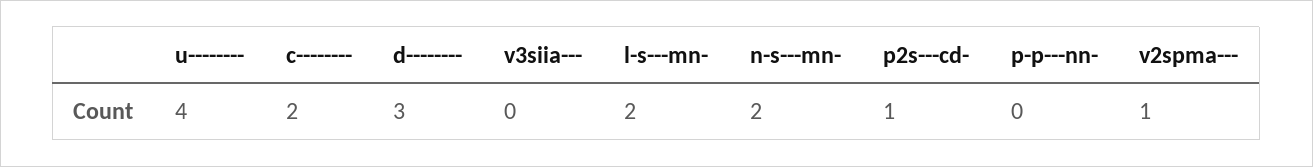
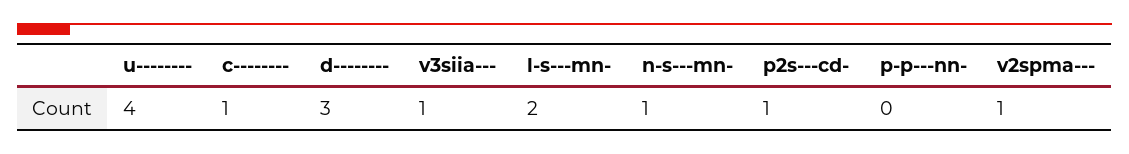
c--------: 2 -> 1
v3siia---: 0 -> 1
n-s---mn-: 2 -> 1

